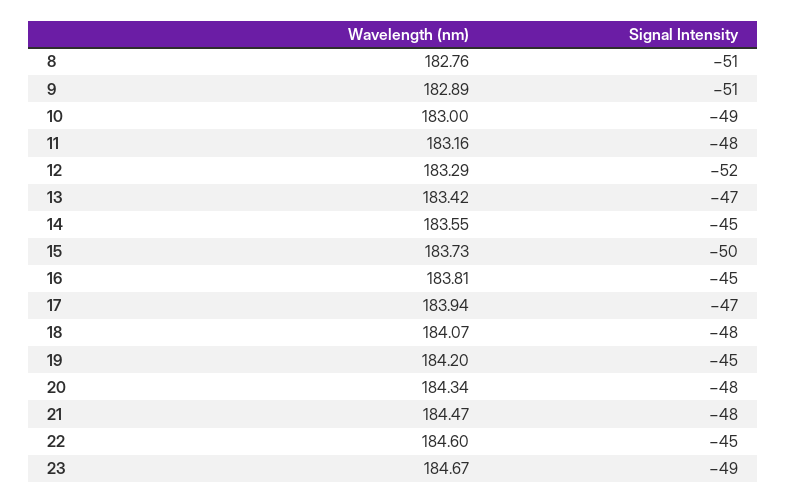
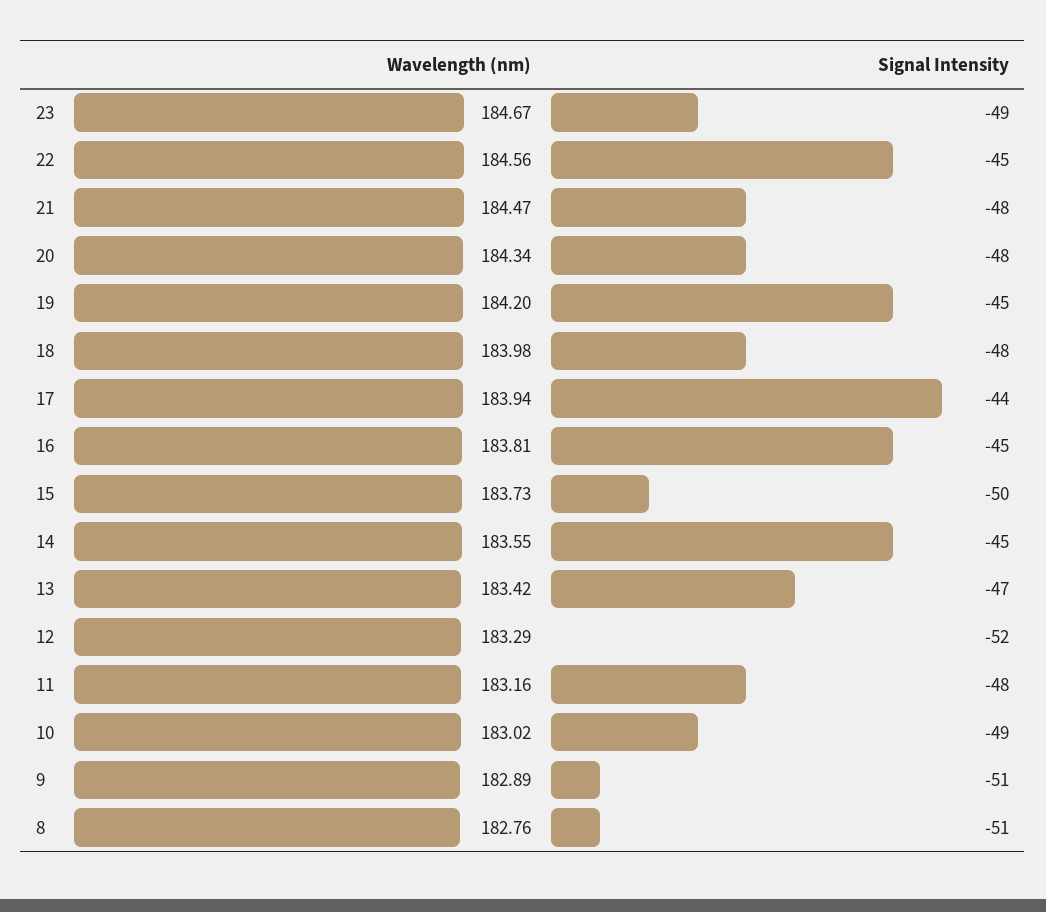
Wavelength (nm), 10: 183 -> 183.02
Signal Intensity, 17: -47 -> -44
Wavelength (nm), 18: 184.07 -> 183.98
Wavelength (nm), 22: 184.6 -> 184.56

